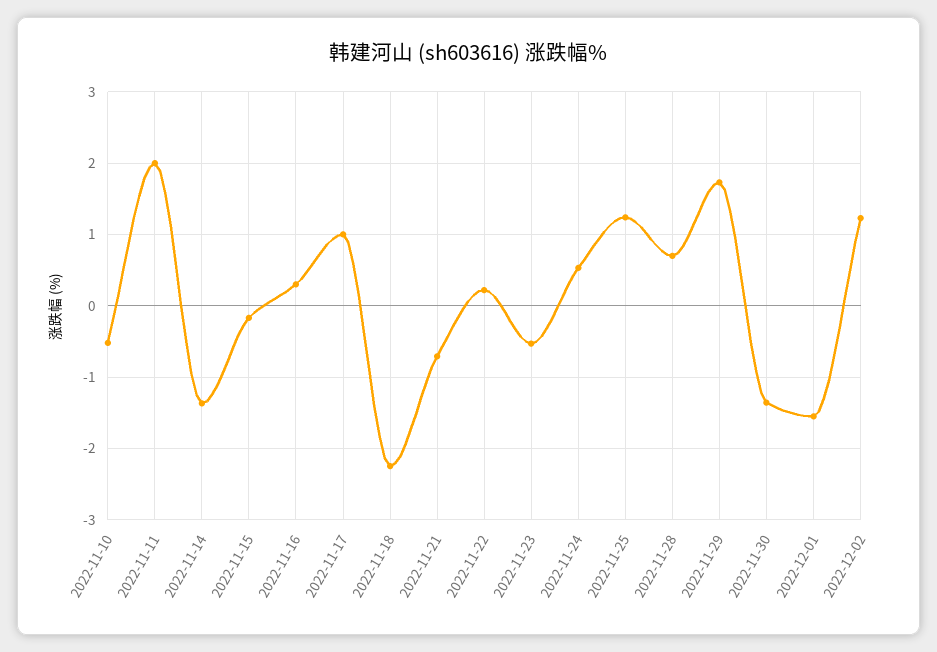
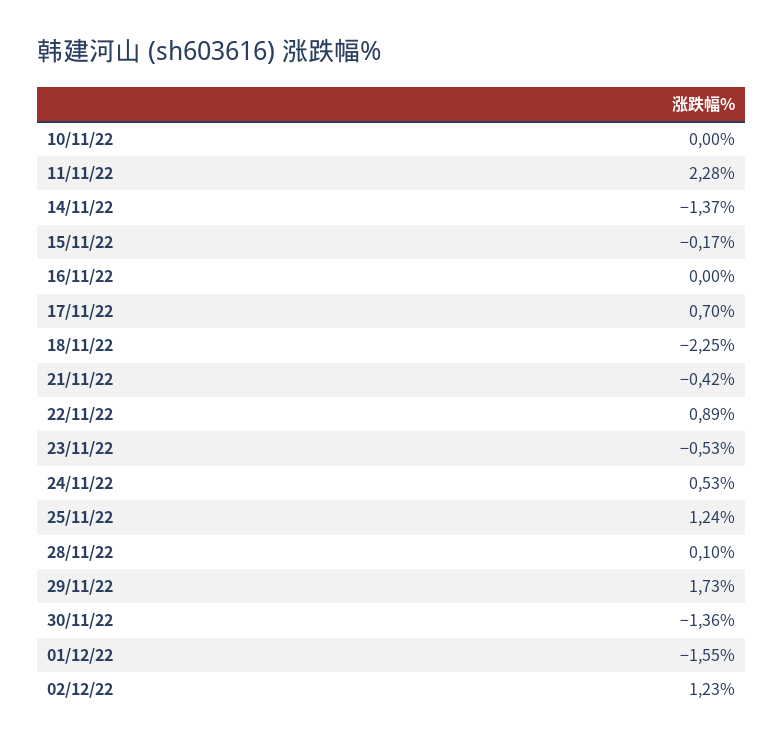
2022-11-10: -0.5 -> 0
2022-11-11: 2 -> 2.28
2022-11-16: 0.3 -> 0
2022-11-17: 1 -> 0.7
2022-11-21: -0.7 -> -0.42
2022-11-22: 0.2 -> 0.89
2022-11-28: 0.7 -> 0.1

